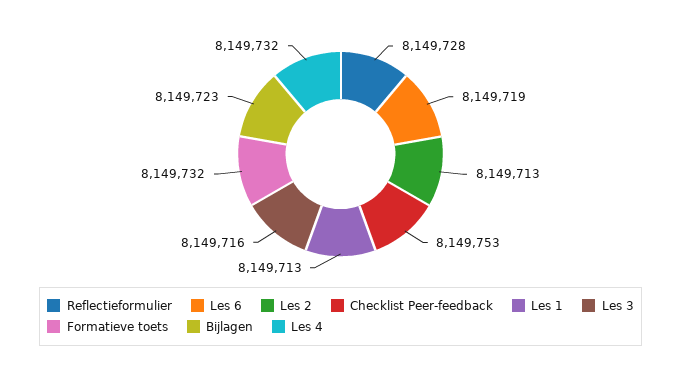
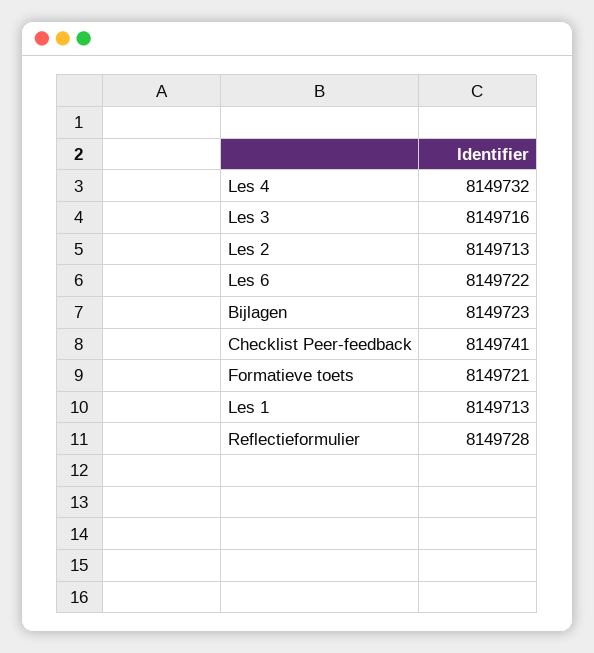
Les 6: 8149719 -> 8149722
Checklist Peer-feedback: 8149753 -> 8149741
Formatieve toets: 8149732 -> 8149721

